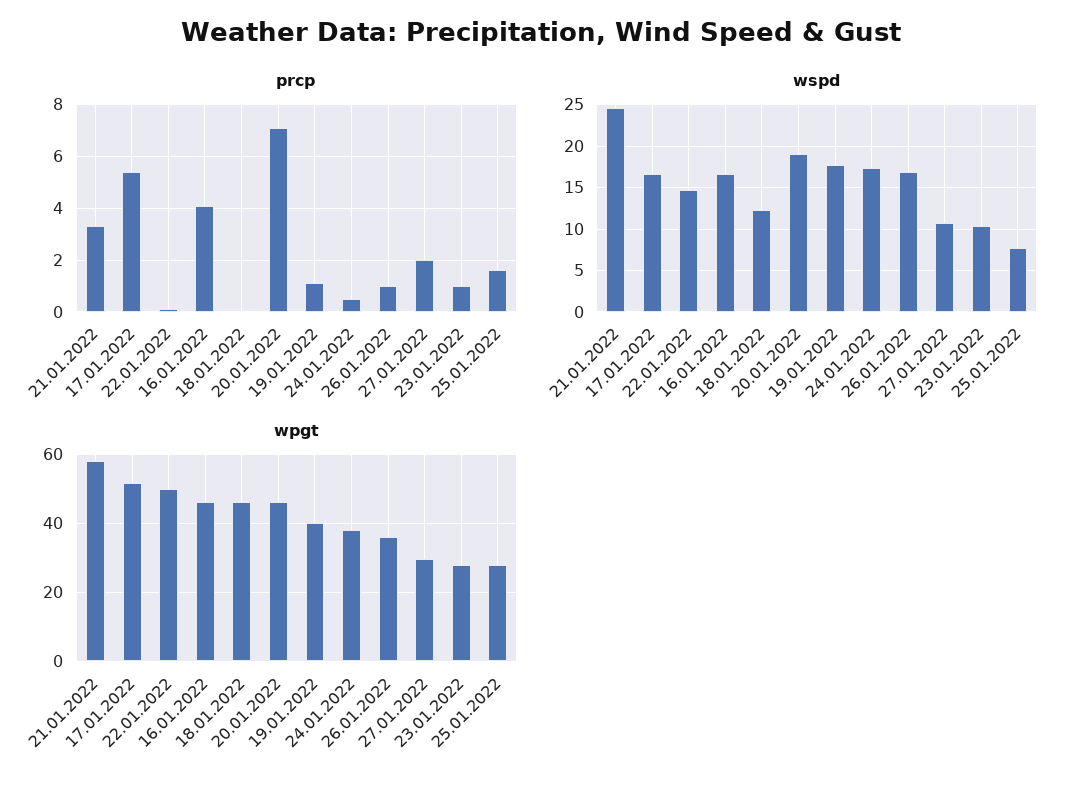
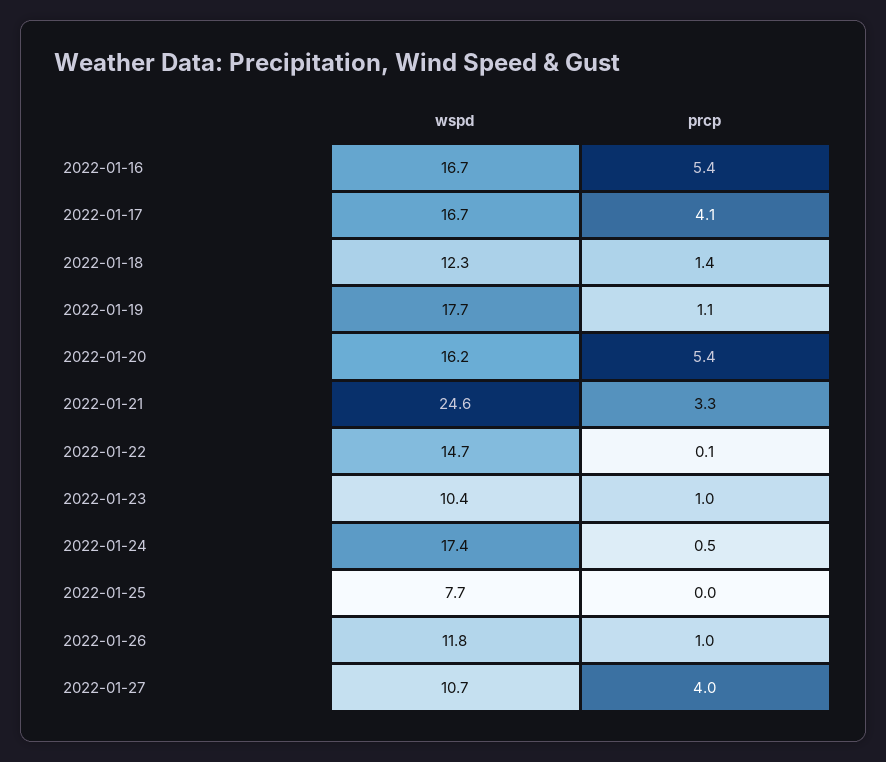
prcp, 17.01.2022: 5.5 -> 4.1
prcp, 16.01.2022: 4 -> 5.4
prcp, 18.01.2022: 0 -> 1.4
prcp, 20.01.2022: 7 -> 5.4
prcp, 27.01.2022: 2 -> 4
prcp, 25.01.2022: 1.5 -> 0
wspd, 20.01.2022: 19 -> 16.2
wspd, 26.01.2022: 17 -> 11.8
wpgt, 21.01.2022: 58 -> none
wpgt, 17.01.2022: 52 -> none
wpgt, 22.01.2022: 50 -> none
wpgt, 16.01.2022: 46 -> none
wpgt, 18.01.2022: 46 -> none
wpgt, 20.01.2022: 46 -> none
wpgt, 19.01.2022: 40 -> none
wpgt, 24.01.2022: 38 -> none
wpgt, 26.01.2022: 36 -> none
wpgt, 27.01.2022: 30 -> none
wpgt, 23.01.2022: 28 -> none
wpgt, 25.01.2022: 28 -> none

